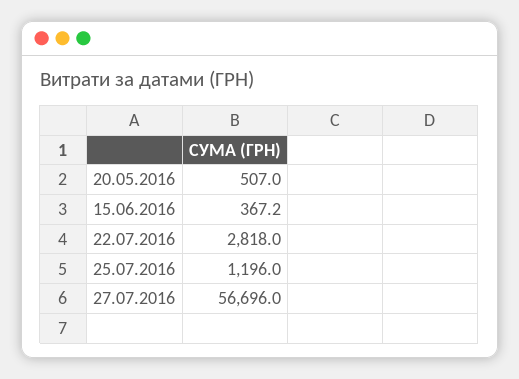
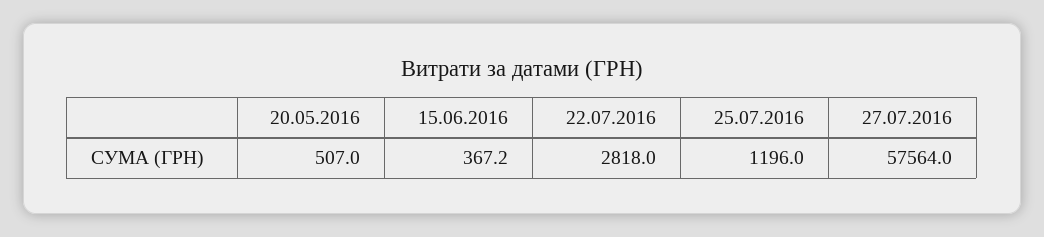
27.07.2016: 56696 -> 57564

